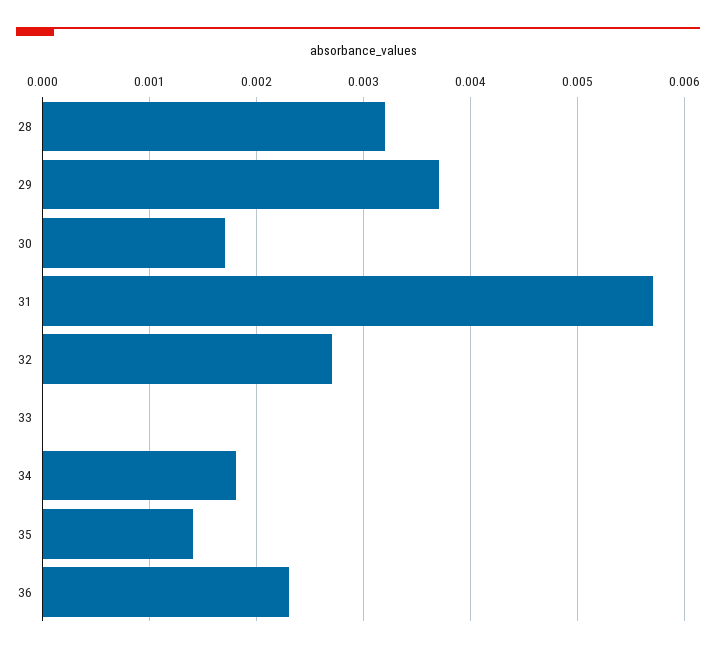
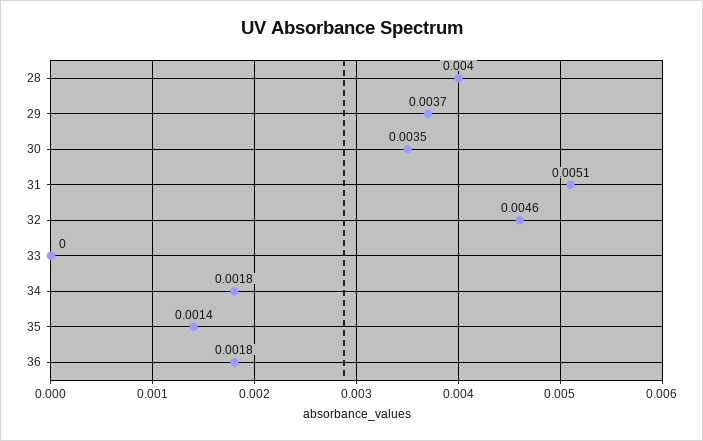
28: 0.0032 -> 0.004
30: 0.0017 -> 0.0035
31: 0.0057 -> 0.0051
32: 0.0027 -> 0.0046
36: 0.0023 -> 0.0018

